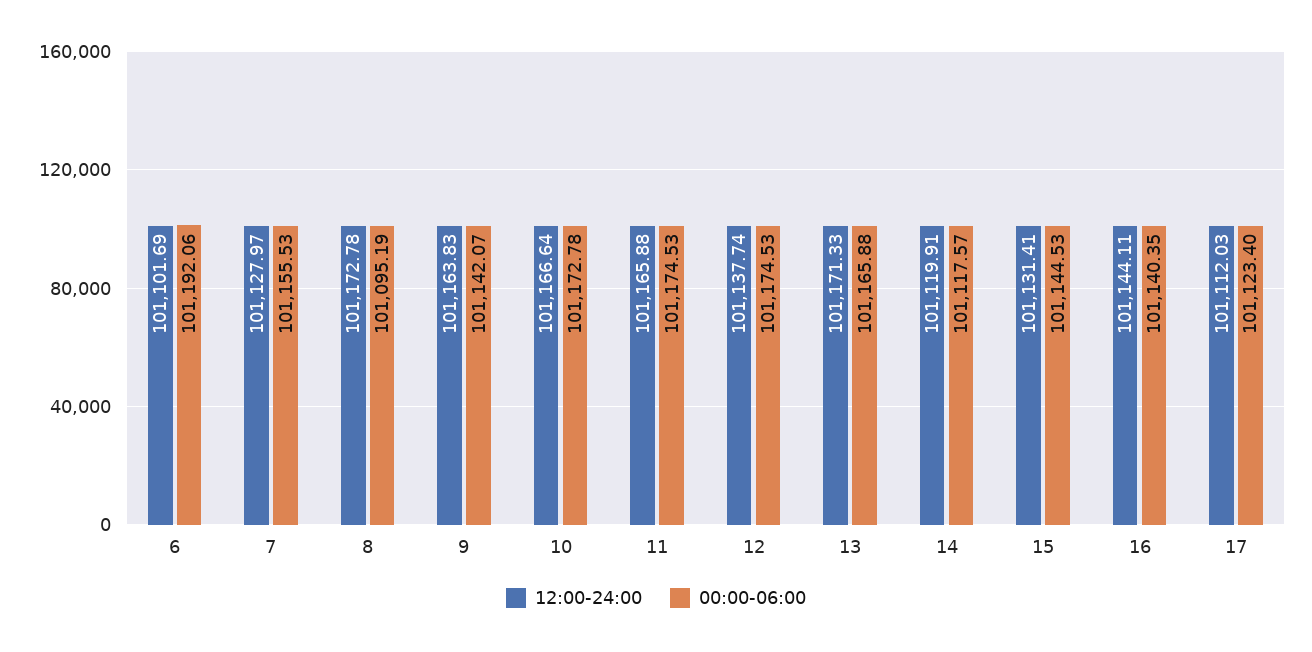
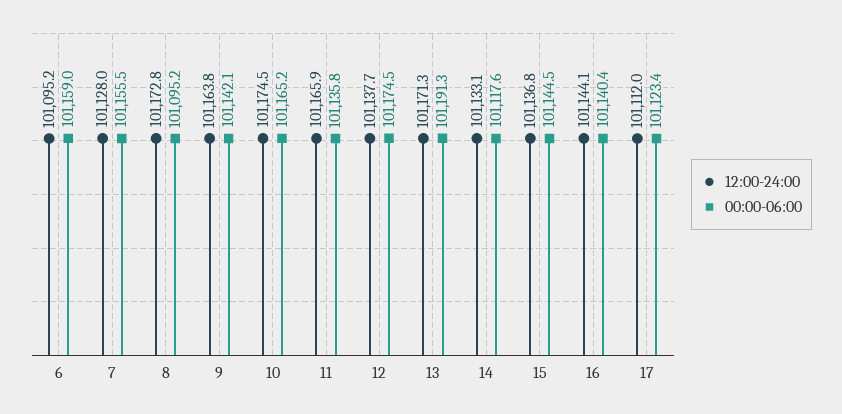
12:00-24:00, 6: 101101.69 -> 101095.2
00:00-06:00, 6: 101192.06 -> 101159
12:00-24:00, 10: 101166.64 -> 101174.5
00:00-06:00, 10: 101172.78 -> 101165.2
00:00-06:00, 11: 101174.53 -> 101135.8
00:00-06:00, 13: 101165.88 -> 101191.3
12:00-24:00, 14: 101119.91 -> 101133.1
12:00-24:00, 15: 101131.41 -> 101136.8

